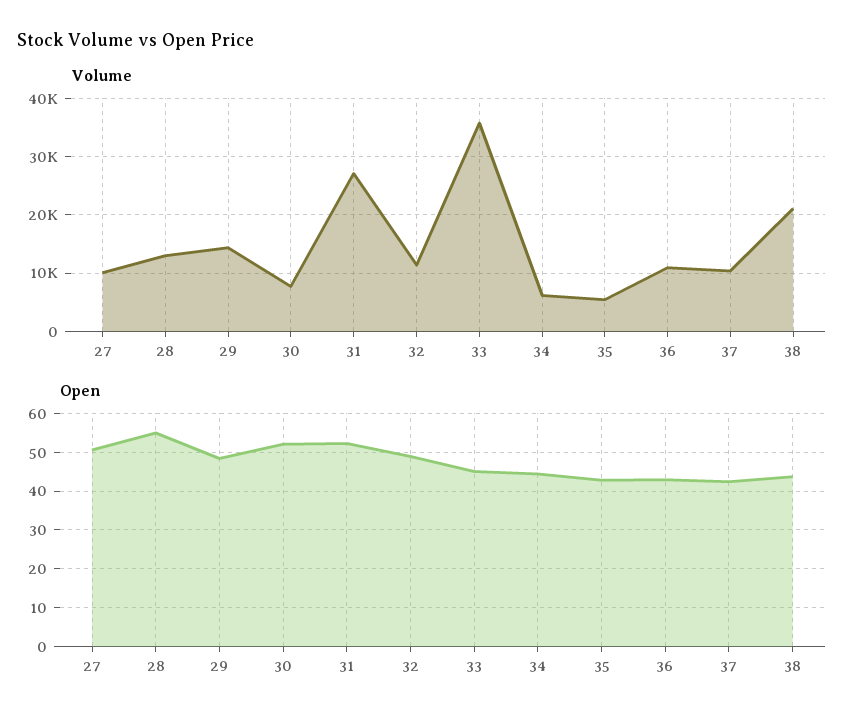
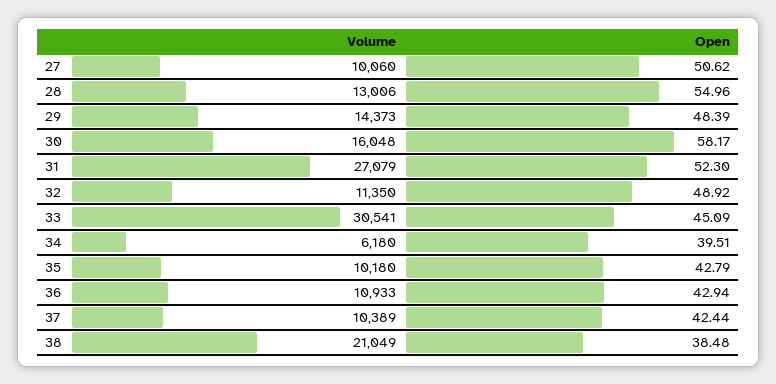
Volume, 30: 8000 -> 16048
Volume, 33: 36000 -> 30541
Volume, 35: 6000 -> 10180
Open, 30: 52 -> 58.17
Open, 34: 44 -> 39.51
Open, 38: 44 -> 38.48

